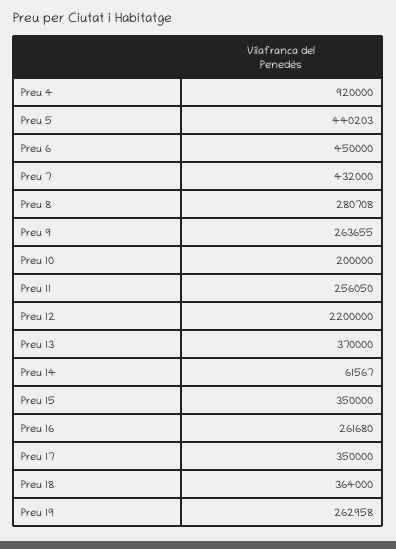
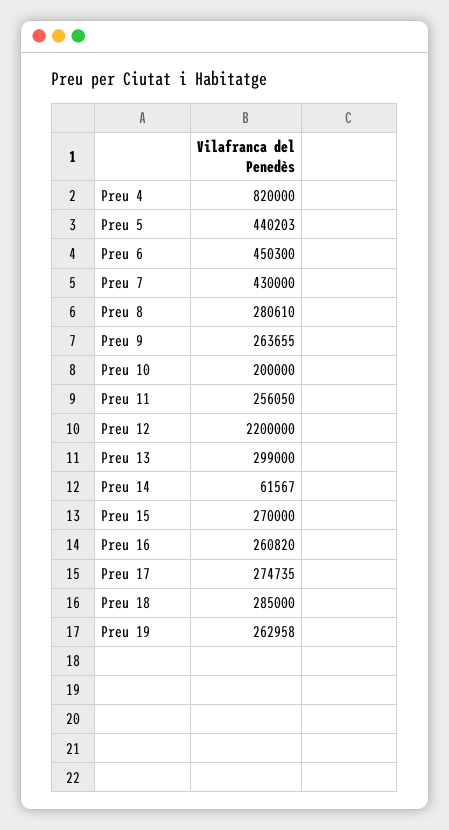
Preu 4: 920000 -> 820000
Preu 6: 450000 -> 450300
Preu 7: 432000 -> 430000
Preu 8: 280708 -> 280610
Preu 13: 370000 -> 299000
Preu 15: 350000 -> 270000
Preu 16: 261680 -> 260820
Preu 17: 350000 -> 274735
Preu 18: 364000 -> 285000

